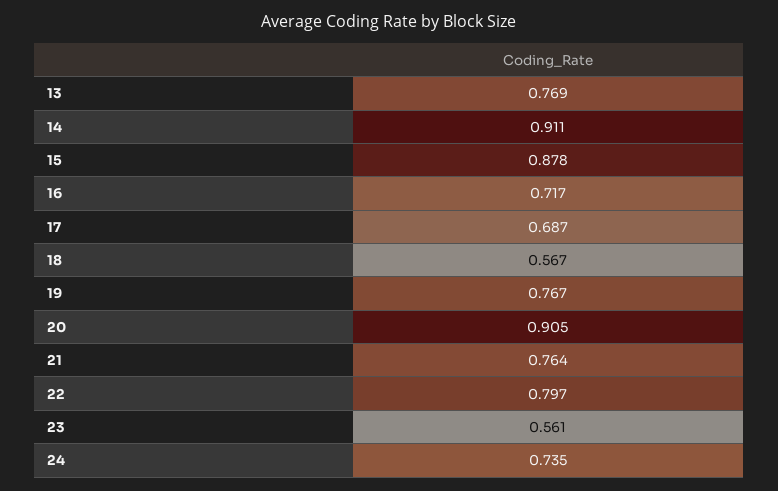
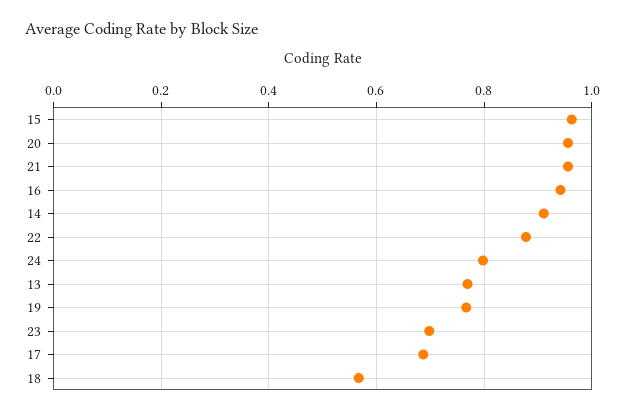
15: 0.878 -> 0.96
16: 0.717 -> 0.94
20: 0.905 -> 0.96
21: 0.764 -> 0.96
22: 0.797 -> 0.88
23: 0.561 -> 0.7
24: 0.735 -> 0.8

